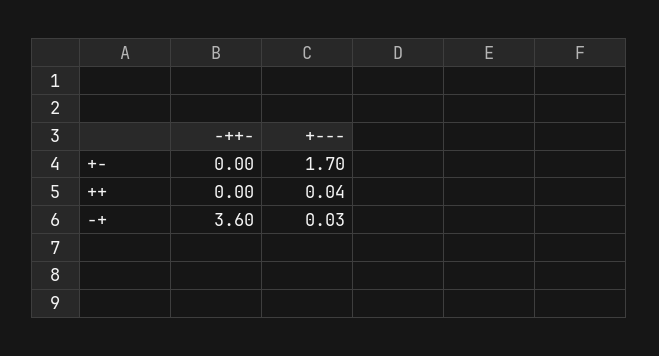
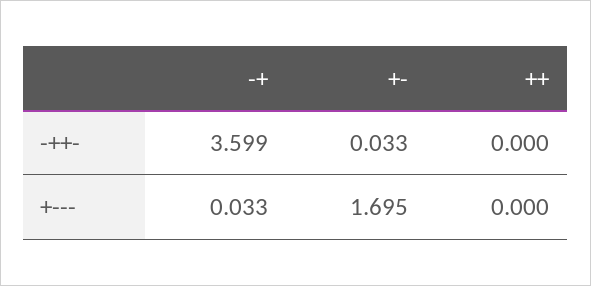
-++-, +-: 0 -> 0.033
+---, ++: 0.04 -> 0

